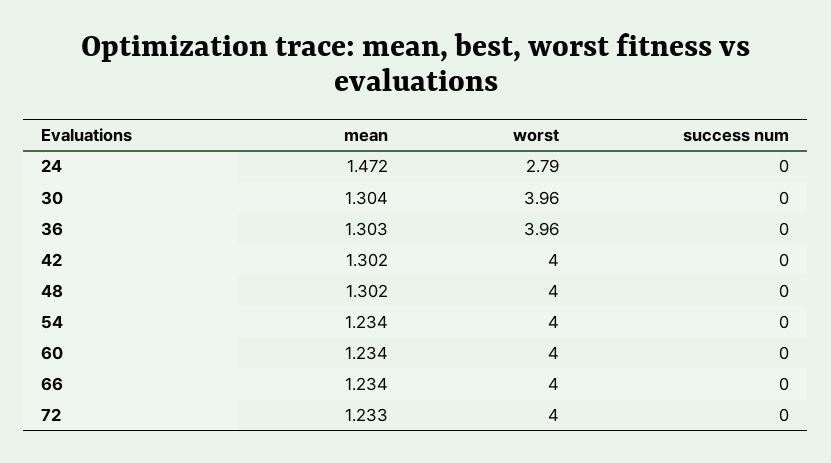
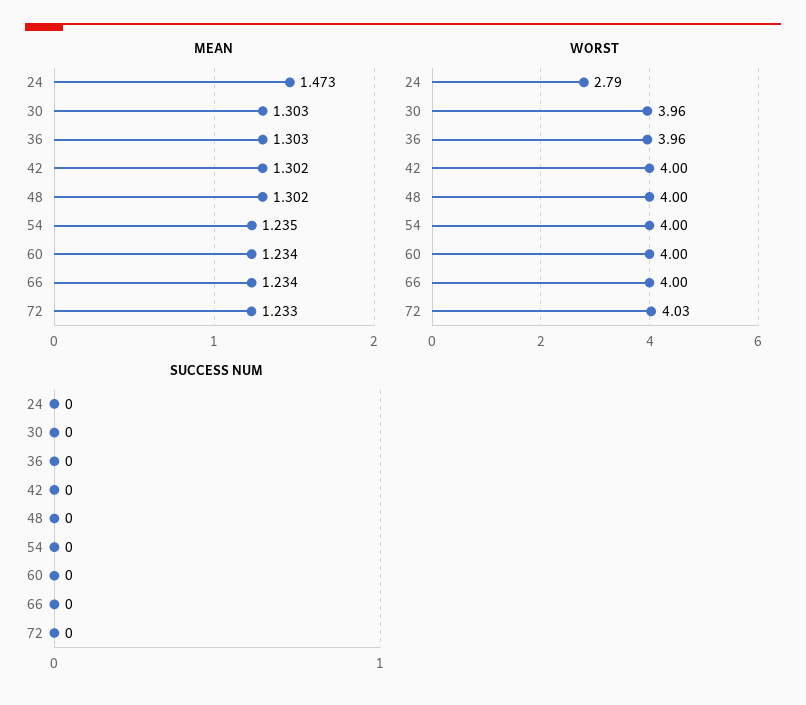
mean, 24: 1.472 -> 1.473
mean, 30: 1.304 -> 1.303
mean, 54: 1.234 -> 1.235
worst, 72: 4 -> 4.03

